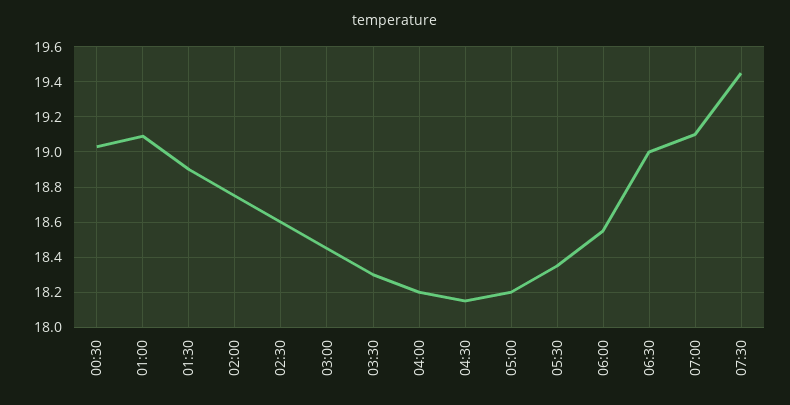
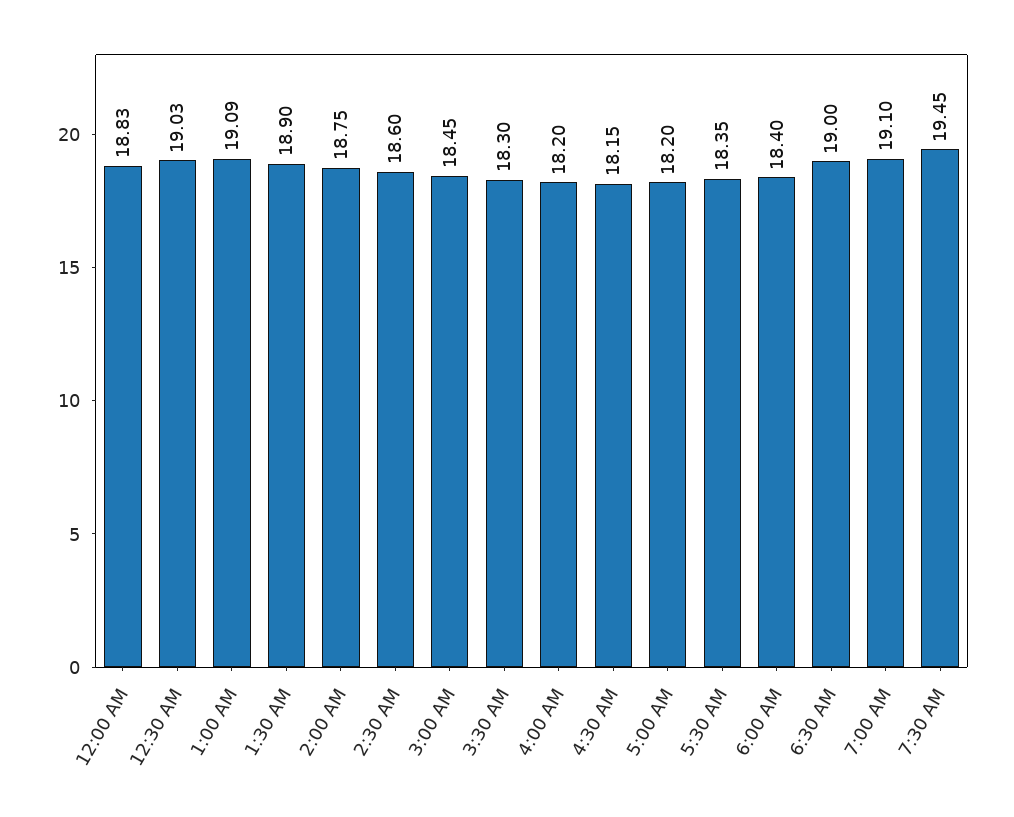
06:00: 18.55 -> 18.4
12:00 AM: none -> 18.83

